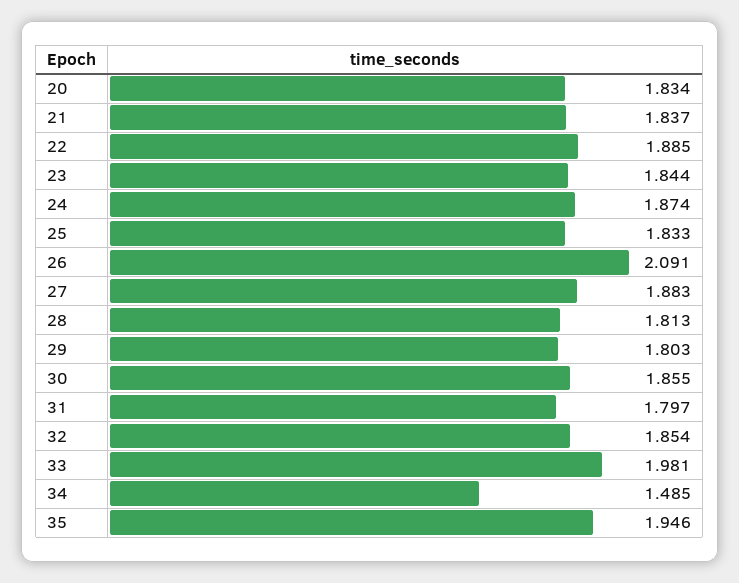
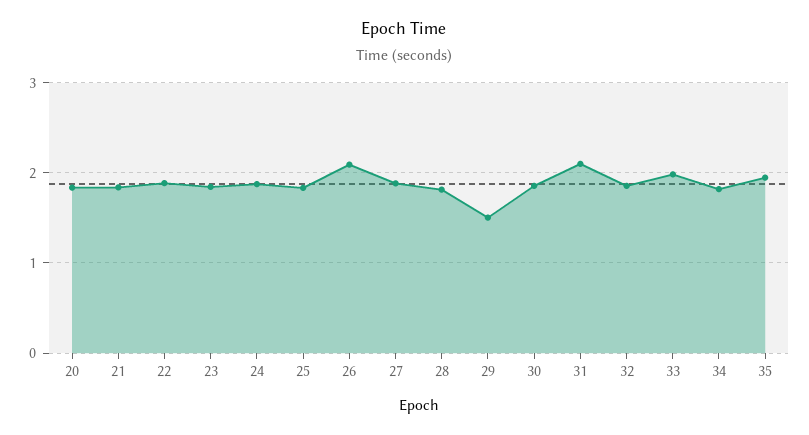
29: 1.803 -> 1.5
31: 1.797 -> 2.1
34: 1.485 -> 1.8

